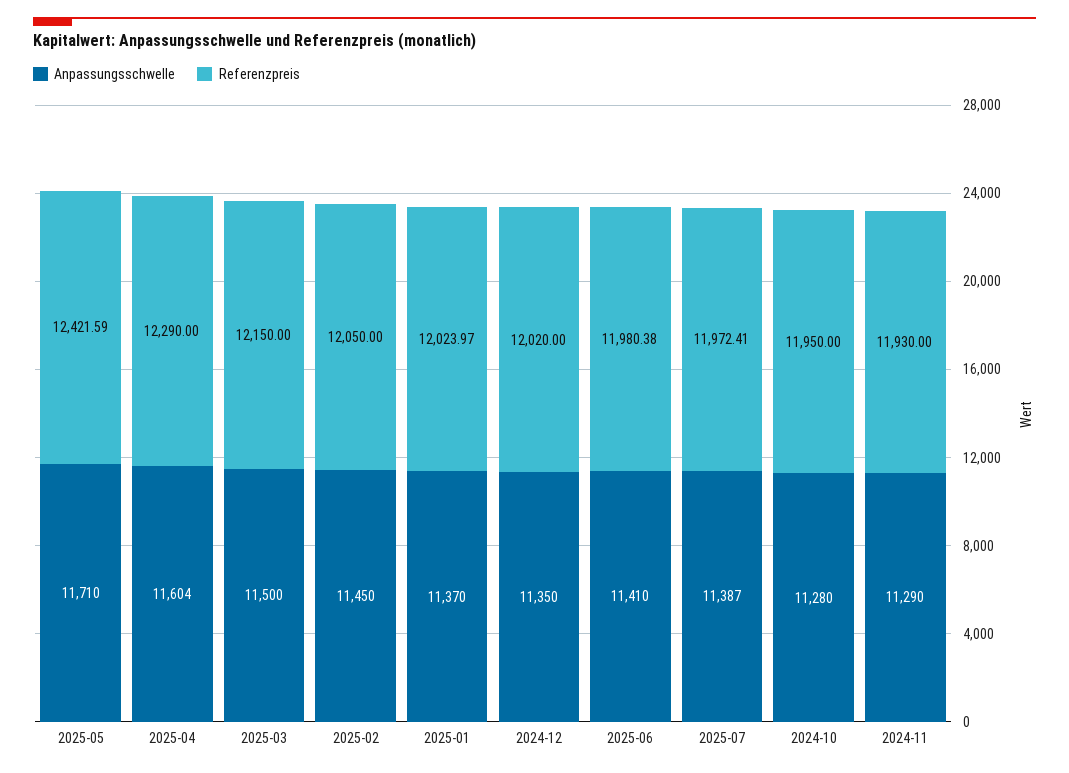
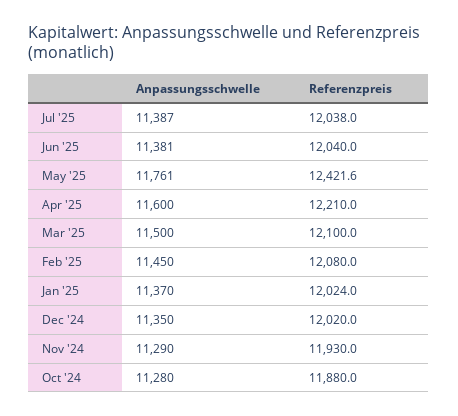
Anpassungsschwelle, 2025-05: 11710 -> 11761
Anpassungsschwelle, 2025-04: 11604 -> 11600
Referenzpreis, 2025-04: 12290 -> 12210
Referenzpreis, 2025-03: 12150 -> 12100
Referenzpreis, 2025-02: 12050 -> 12080
Anpassungsschwelle, 2025-06: 11410 -> 11381
Referenzpreis, 2025-06: 11980.38 -> 12040
Referenzpreis, 2025-07: 11972.41 -> 12038
Referenzpreis, 2024-10: 11950 -> 11880

